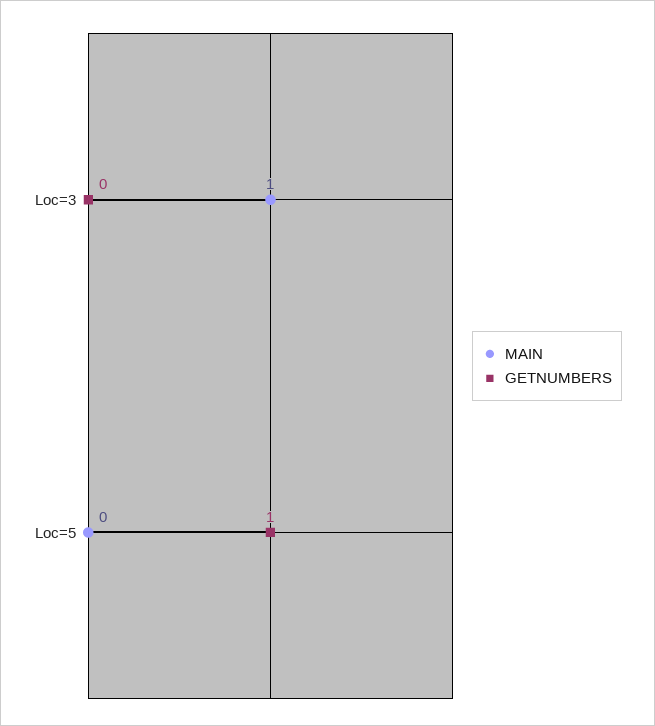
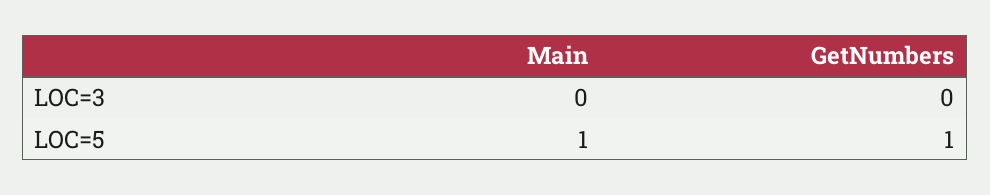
MAIN, Loc=3: 1 -> 0
MAIN, Loc=5: 0 -> 1

